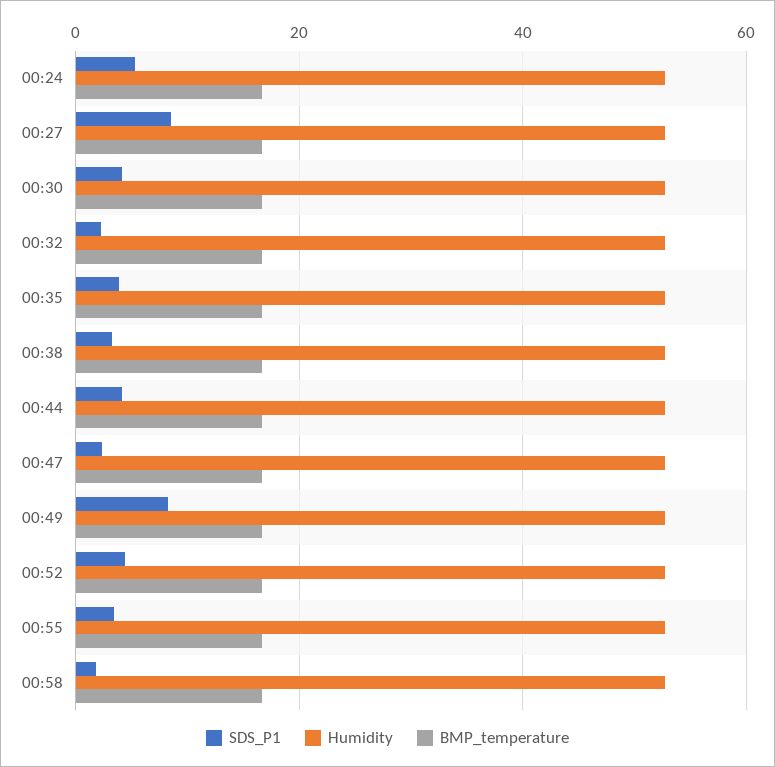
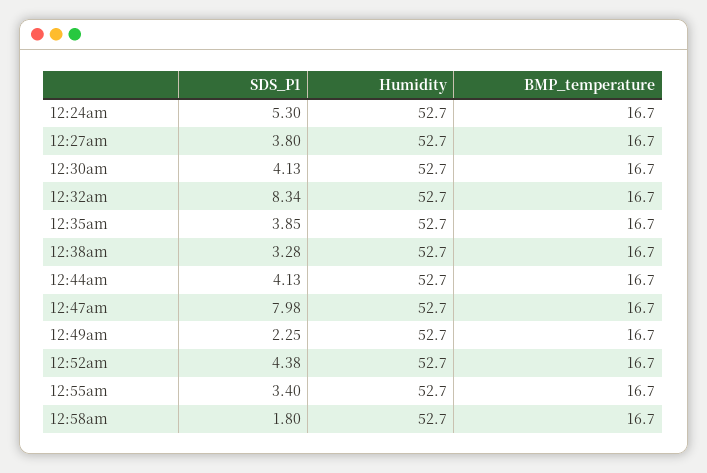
SDS_P1, 00:27: 8 -> 3.8
SDS_P1, 00:32: 2 -> 8.34
SDS_P1, 00:47: 2 -> 7.98
SDS_P1, 00:49: 8 -> 2.25

